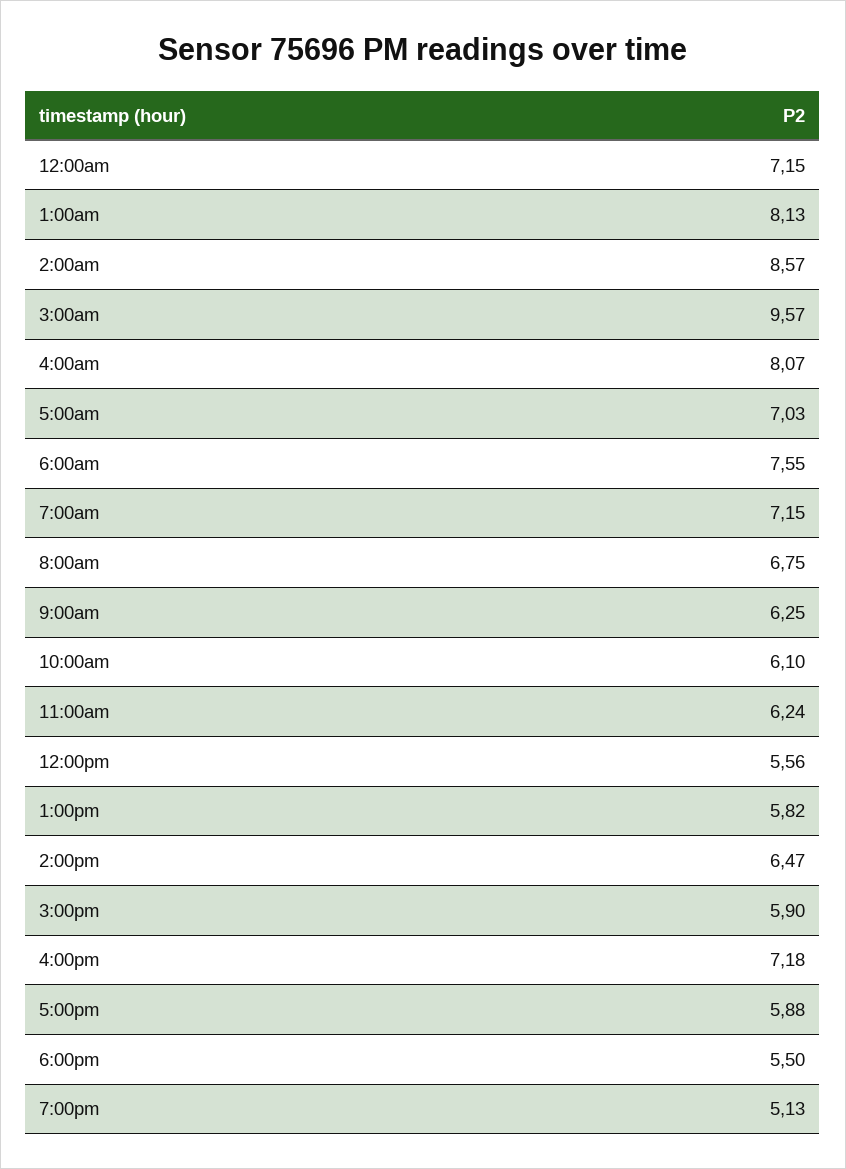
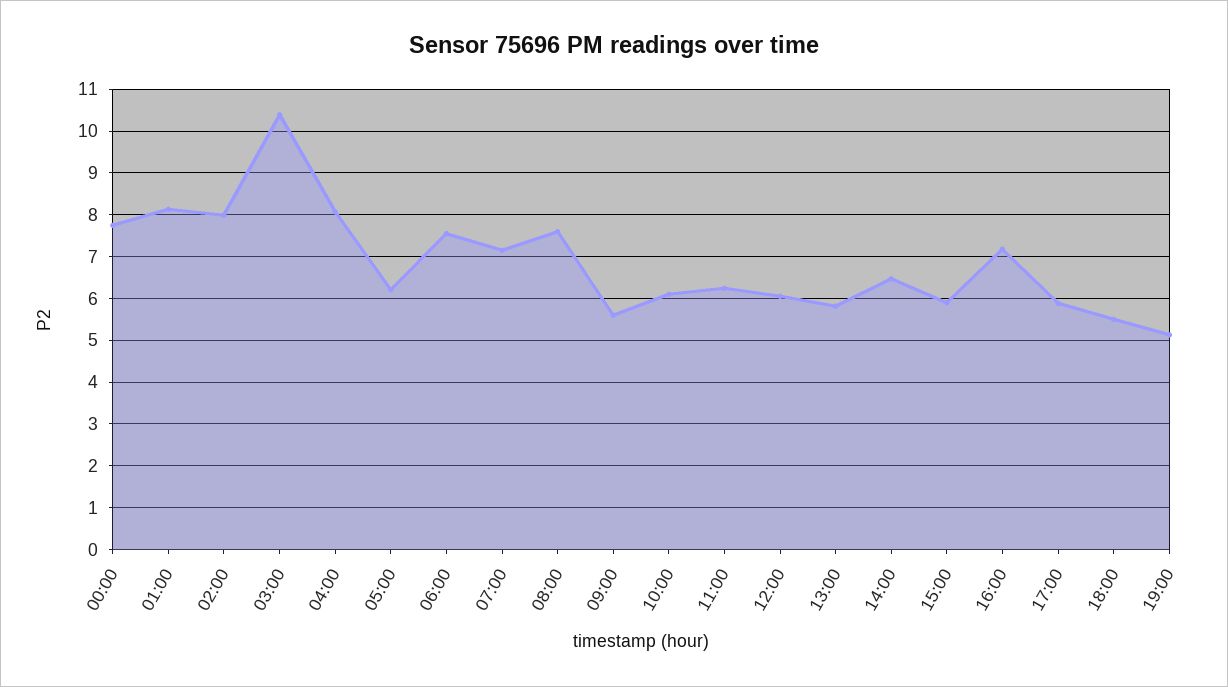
12:00am: 7.15 -> 7.8
2:00am: 8.57 -> 8
3:00am: 9.57 -> 10.4
5:00am: 7.03 -> 6.2
8:00am: 6.75 -> 7.6
9:00am: 6.25 -> 5.6
12:00pm: 5.56 -> 6

